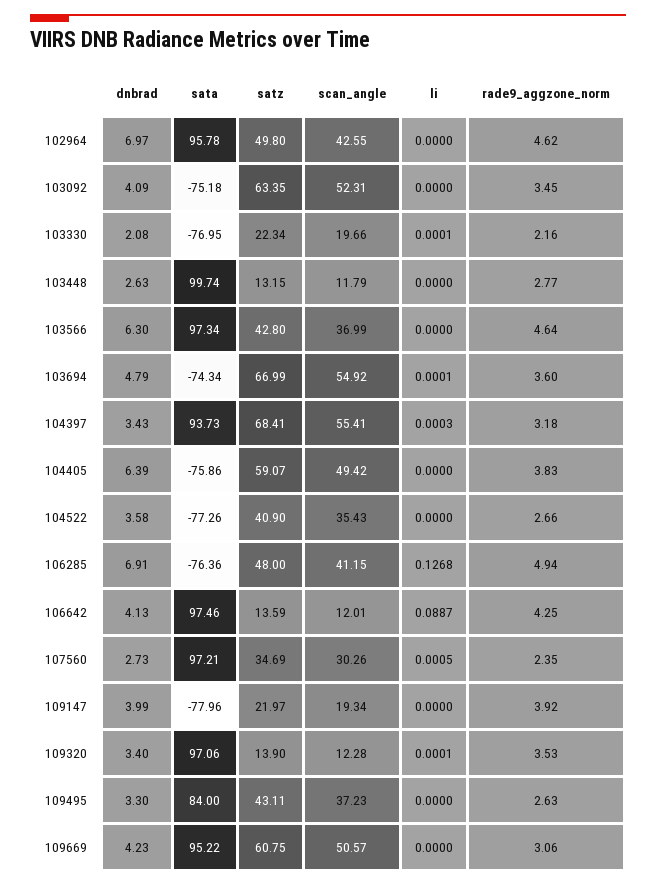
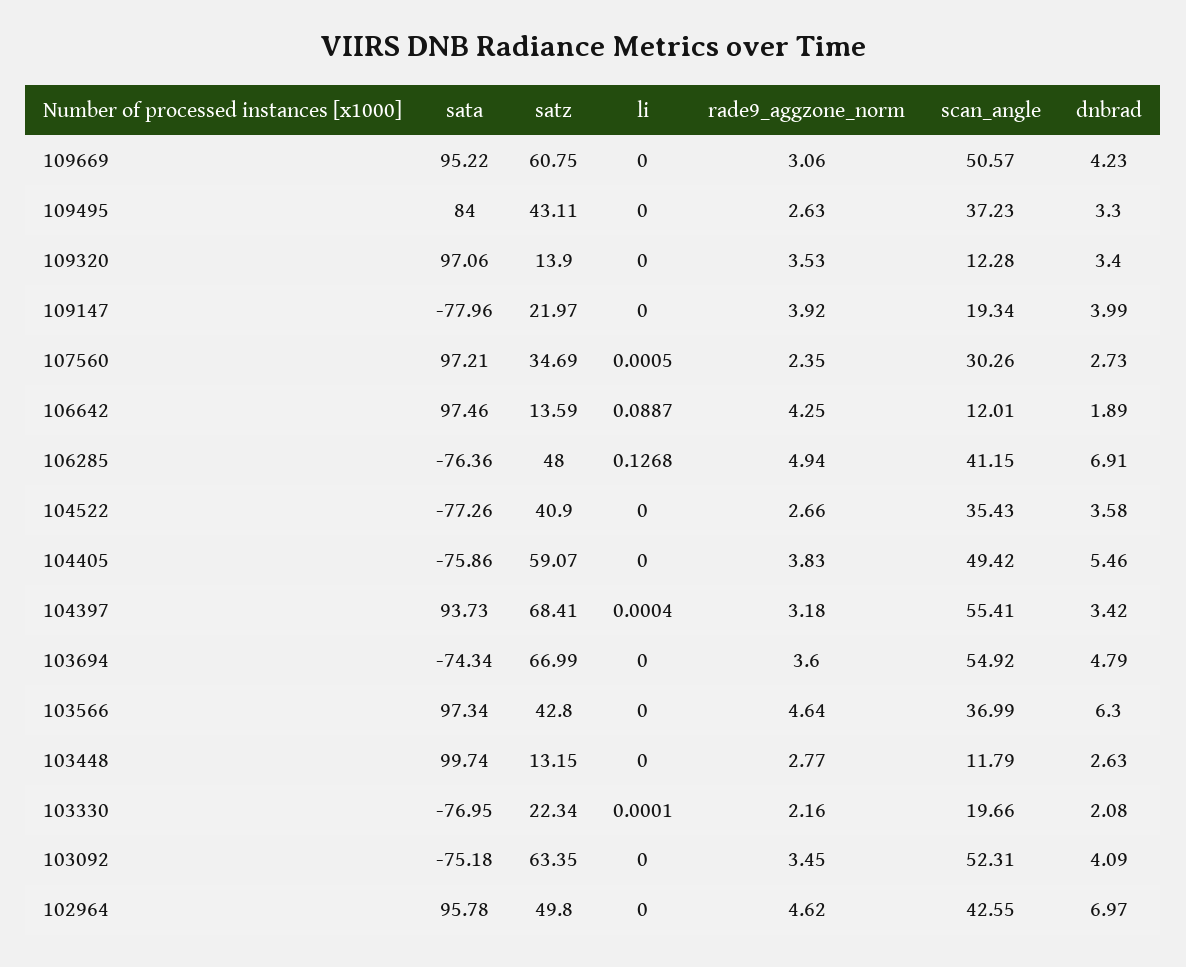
li, 103694: 0.0001 -> 0
dnbrad, 104397: 3.43 -> 3.42
li, 104397: 0.0003 -> 0.0004
dnbrad, 104405: 6.39 -> 5.46
dnbrad, 106642: 4.13 -> 1.89
li, 109320: 0.0001 -> 0

